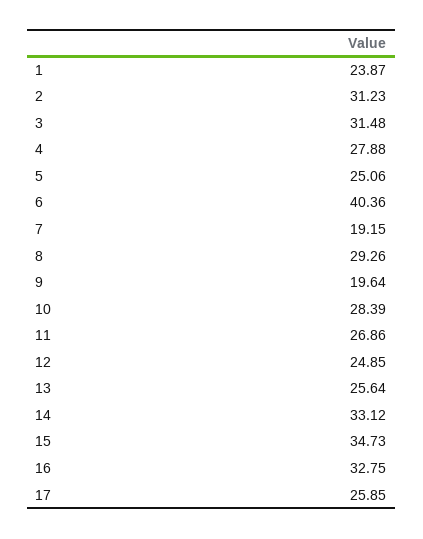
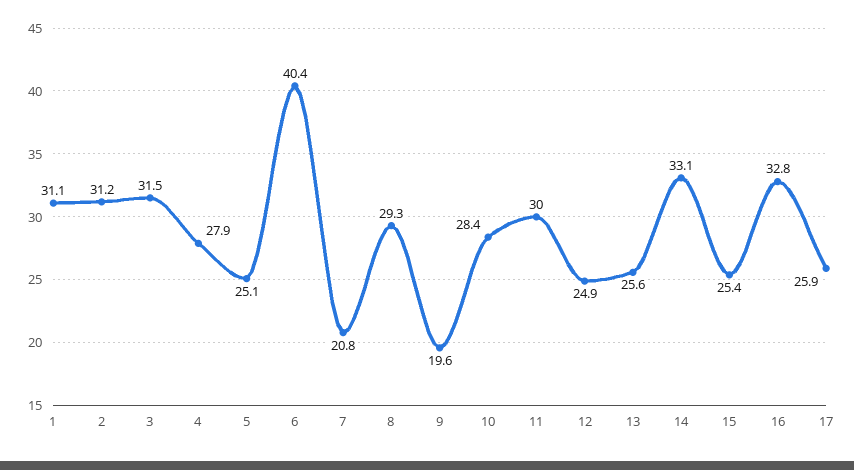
1: 23.87 -> 31.1
7: 19.15 -> 20.8
11: 26.86 -> 30
15: 34.73 -> 25.4

